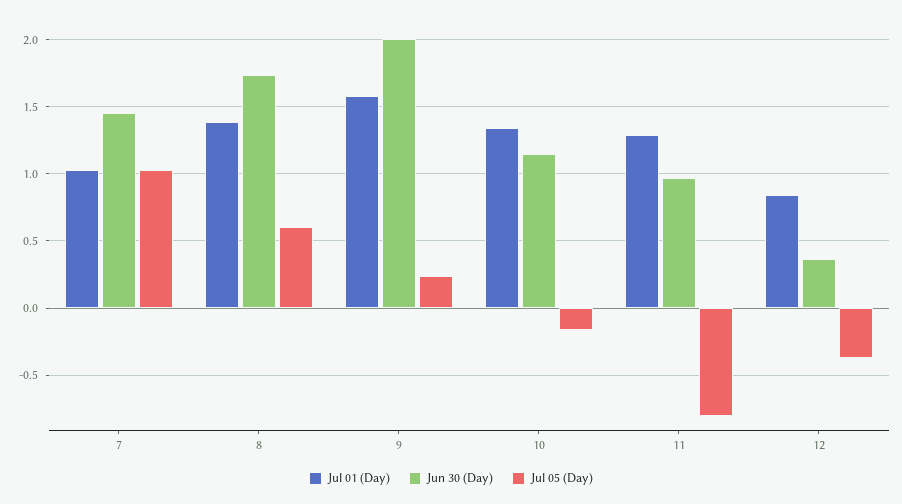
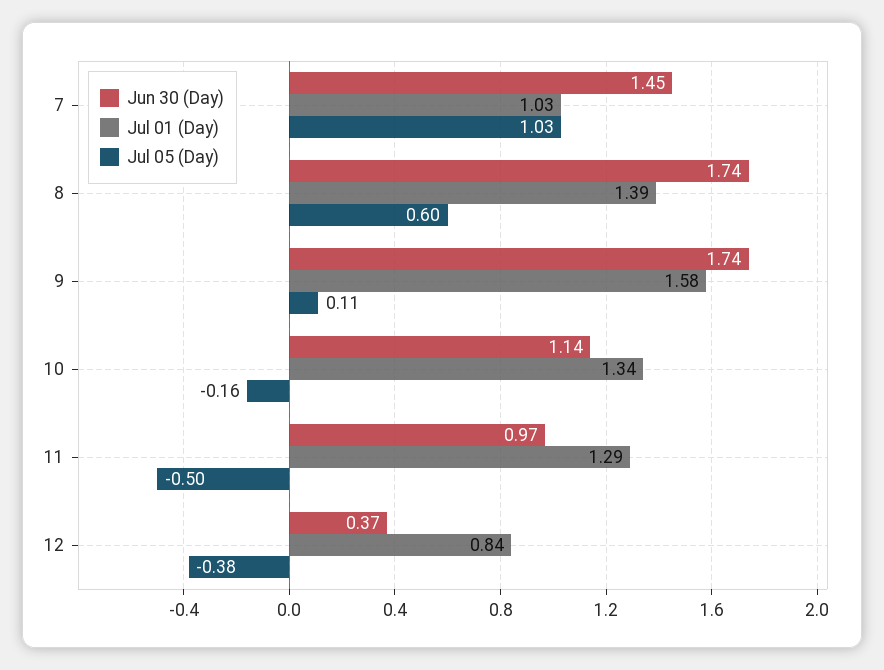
Jun 30 (Day), 9: 2 -> 1.74
Jul 05 (Day), 9: 0.25 -> 0.11
Jul 05 (Day), 11: -0.8 -> -0.5

